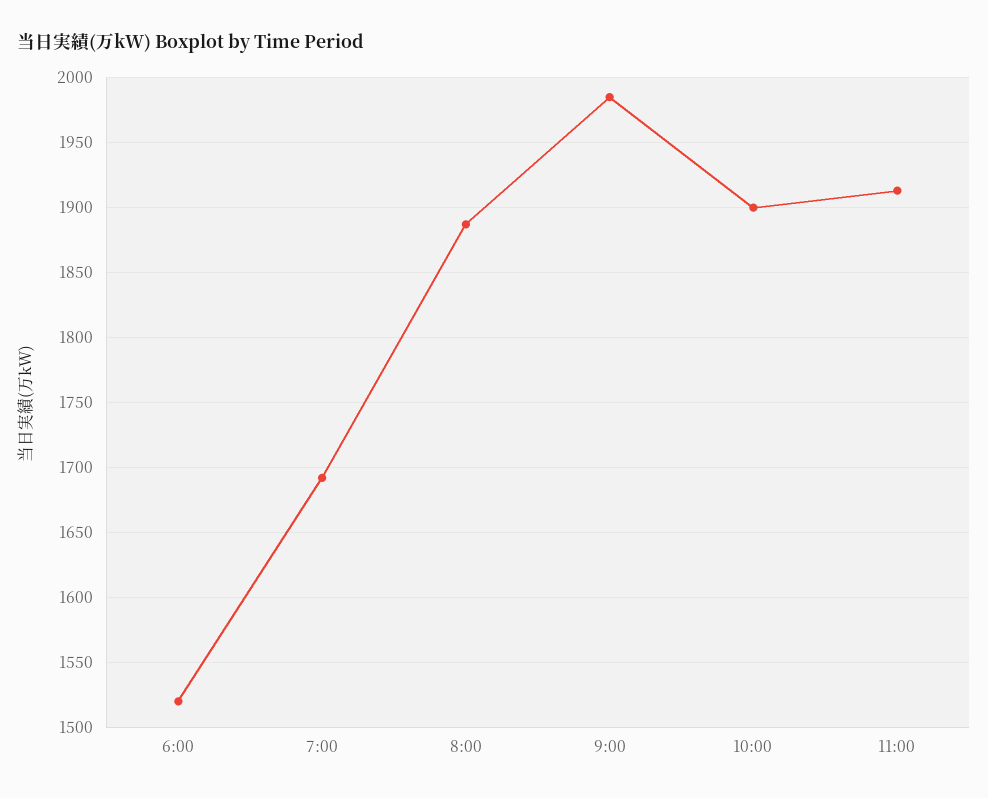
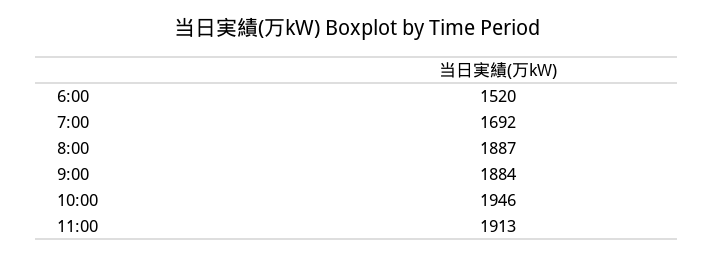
9:00: 1985 -> 1884
10:00: 1900 -> 1946

